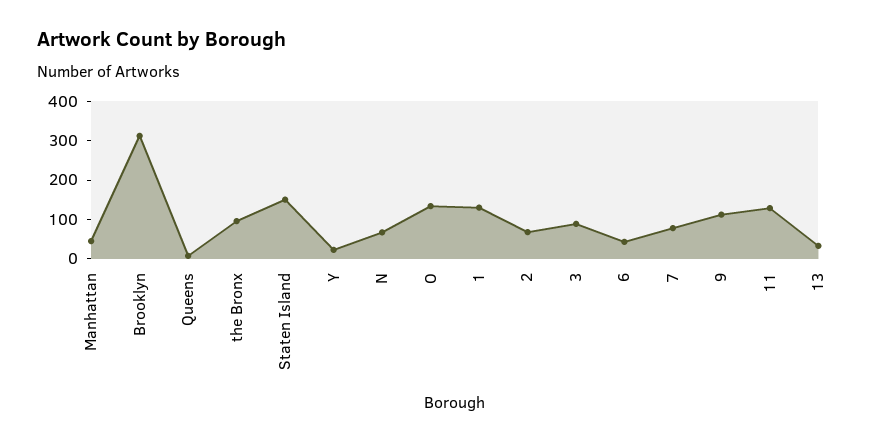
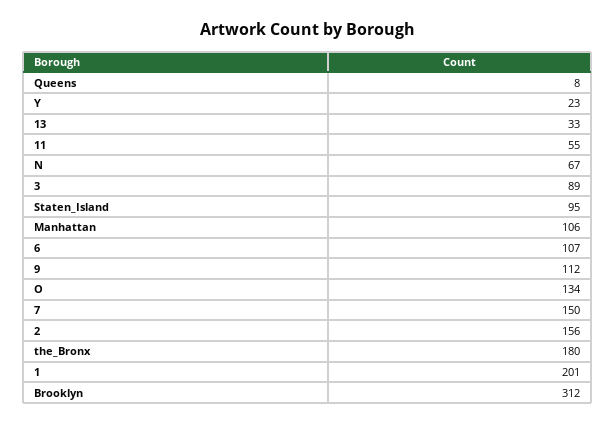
Manhattan: 50 -> 106
the Bronx: 100 -> 180
Staten Island: 150 -> 95
1: 125 -> 201
2: 75 -> 156
6: 50 -> 107
7: 75 -> 150
11: 125 -> 55

